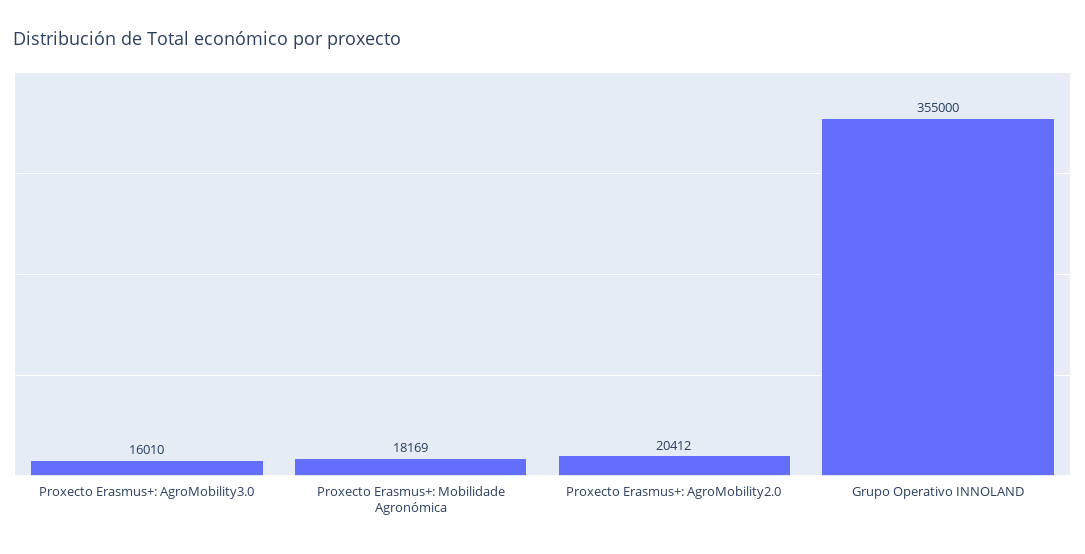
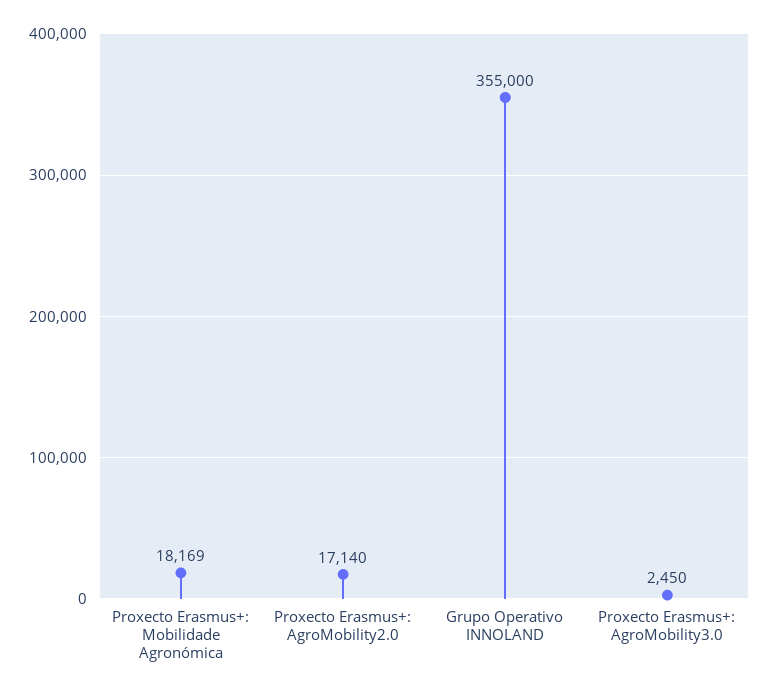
Proxecto Erasmus+: AgroMobility3.0: 16010 -> 2450
Proxecto Erasmus+: AgroMobility2.0: 20412 -> 17140

